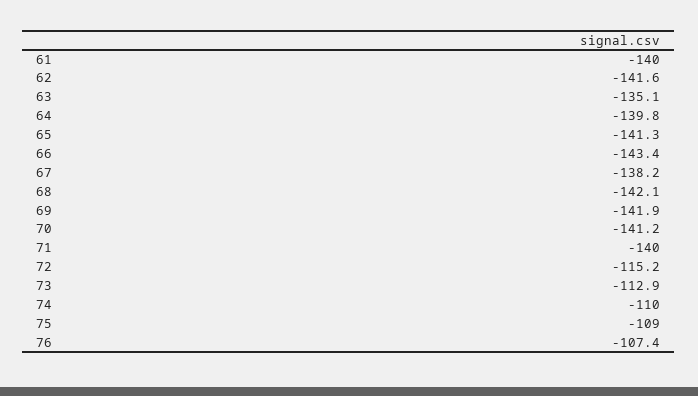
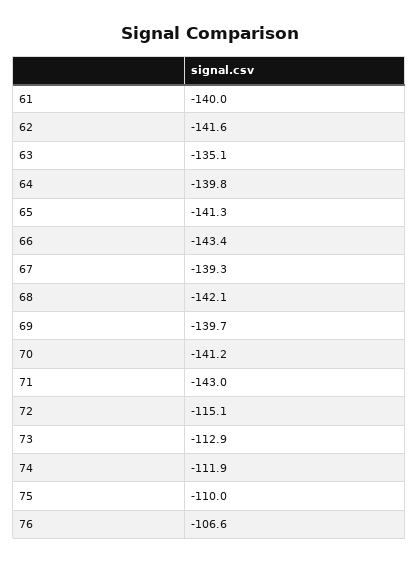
67: -138.2 -> -139.3
69: -141.9 -> -139.7
71: -140 -> -143
72: -115.2 -> -115.1
74: -110 -> -111.9
75: -109 -> -110
76: -107.4 -> -106.6

